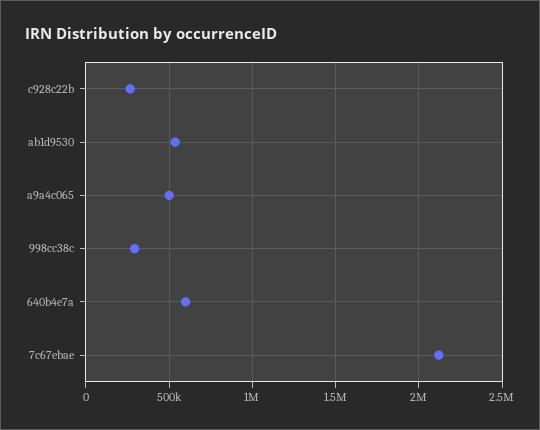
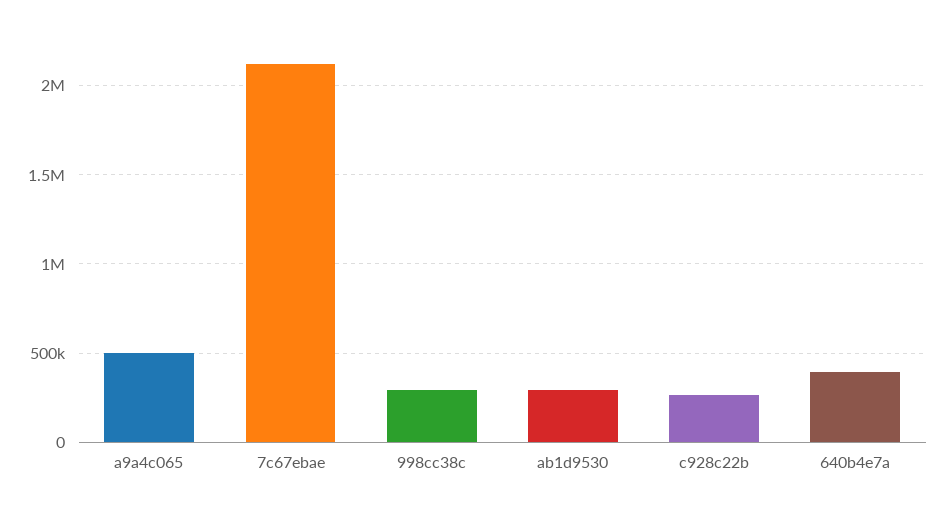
ab1d9530: 550000 -> 300000
640b4e7a: 600000 -> 400000

